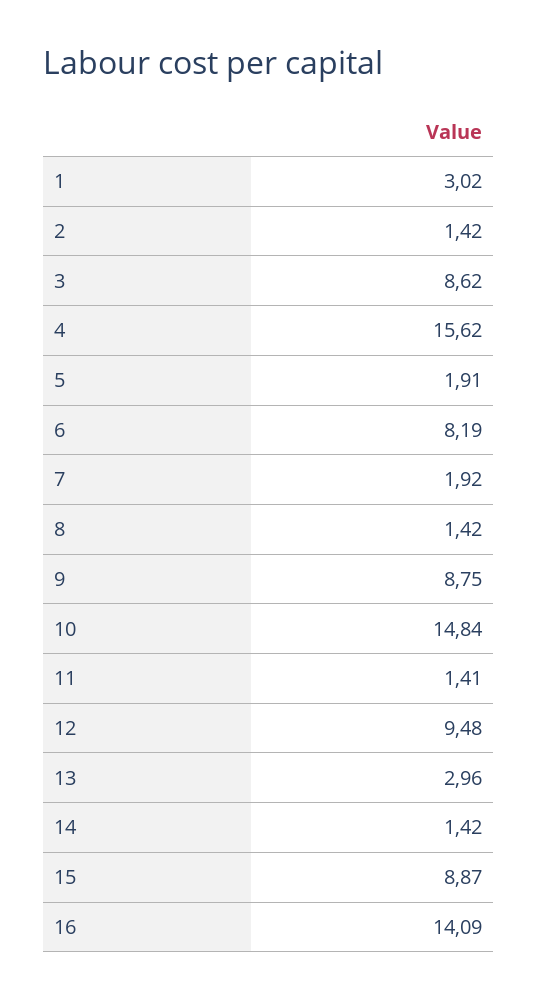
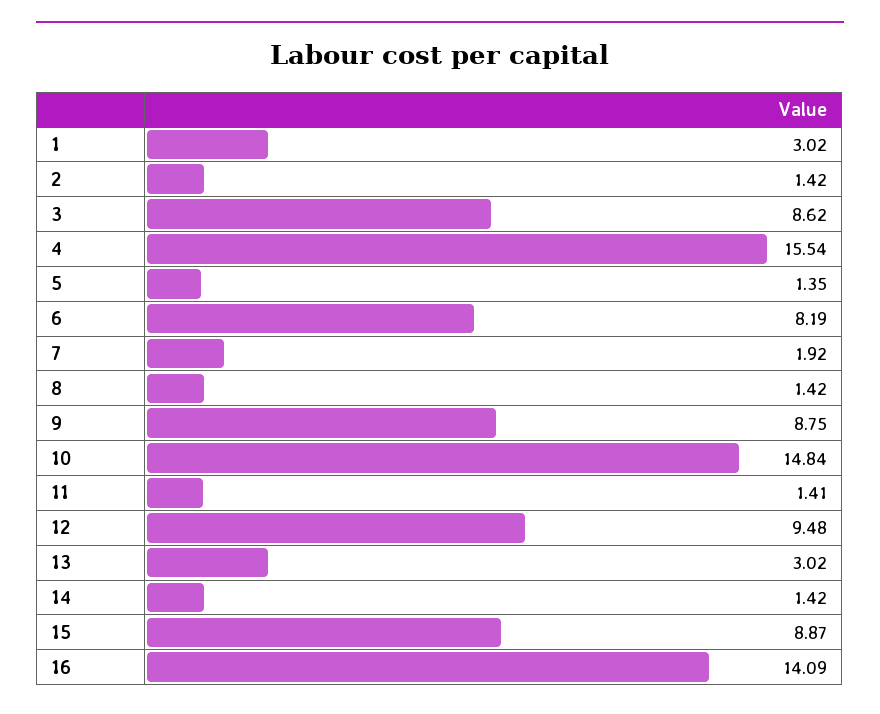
4: 15.62 -> 15.54
5: 1.91 -> 1.35
13: 2.96 -> 3.02

